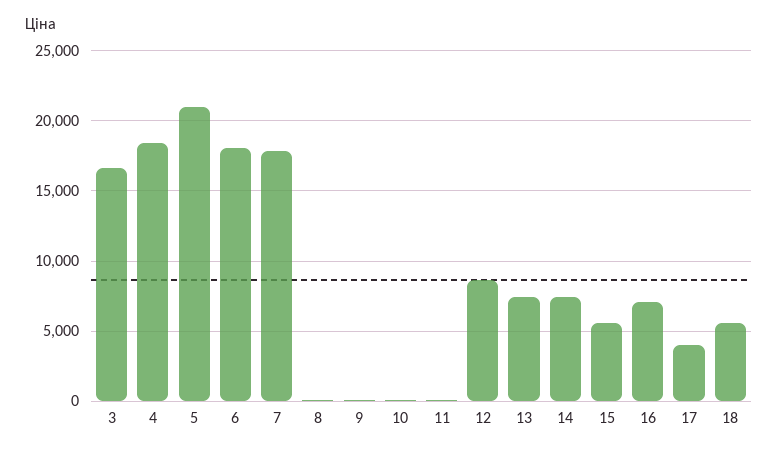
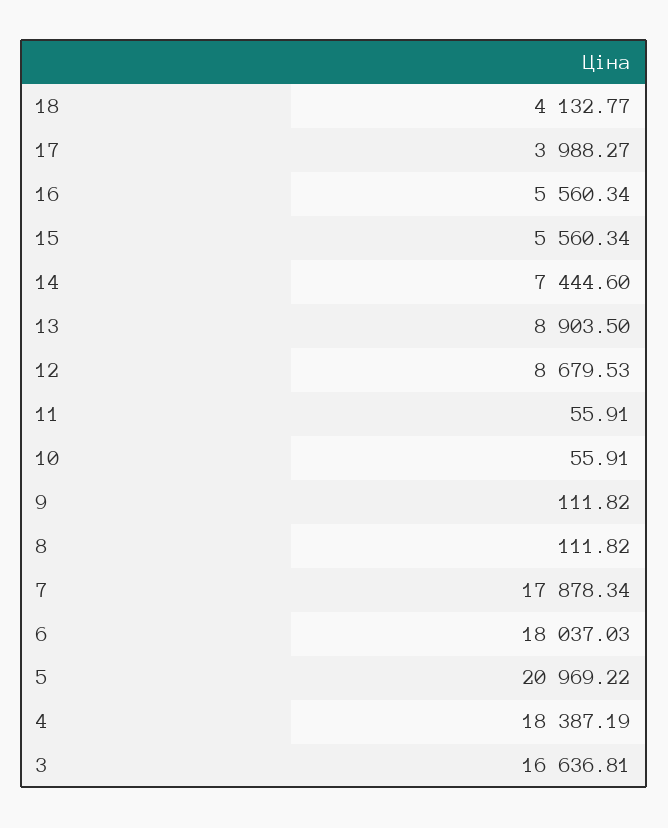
13: 7500 -> 8903.5
16: 7000 -> 5560.34
18: 5500 -> 4132.77

